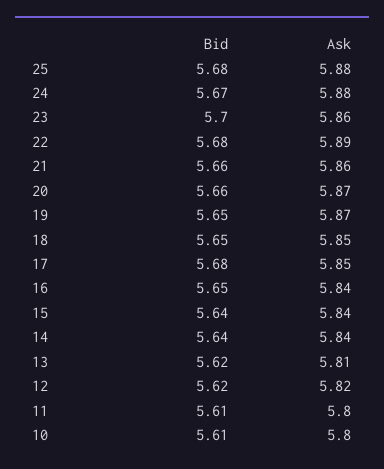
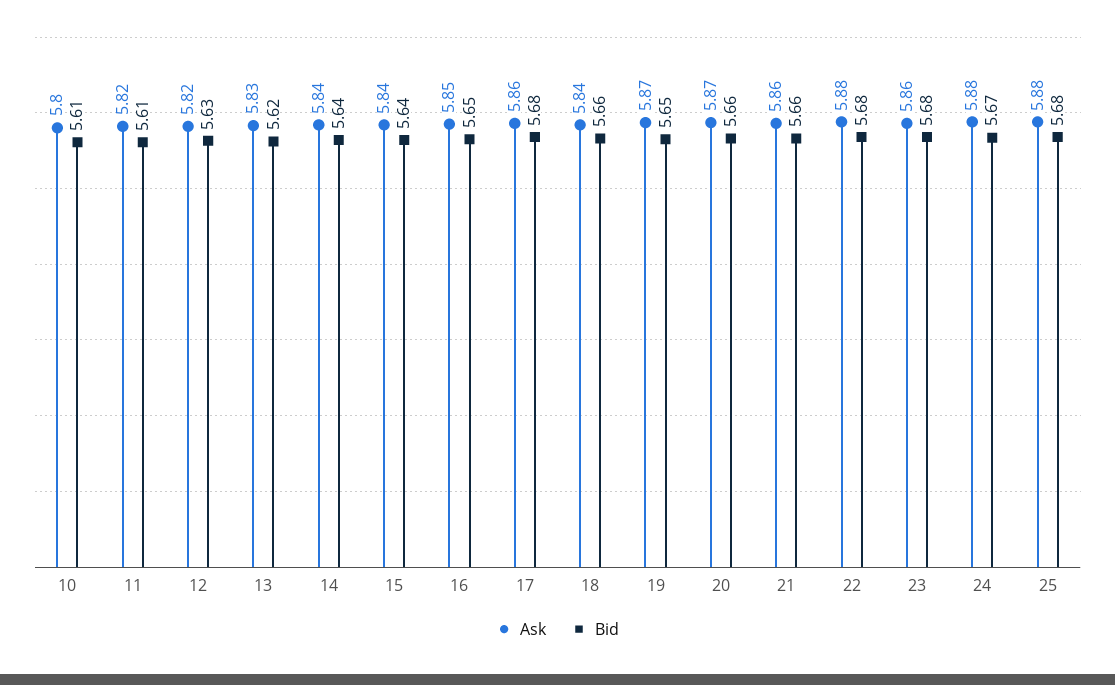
Bid, 23: 5.7 -> 5.68
Ask, 22: 5.89 -> 5.88
Bid, 18: 5.65 -> 5.66
Ask, 18: 5.85 -> 5.84
Ask, 17: 5.85 -> 5.86
Ask, 16: 5.84 -> 5.85
Ask, 13: 5.81 -> 5.83
Bid, 12: 5.62 -> 5.63
Ask, 11: 5.8 -> 5.82

